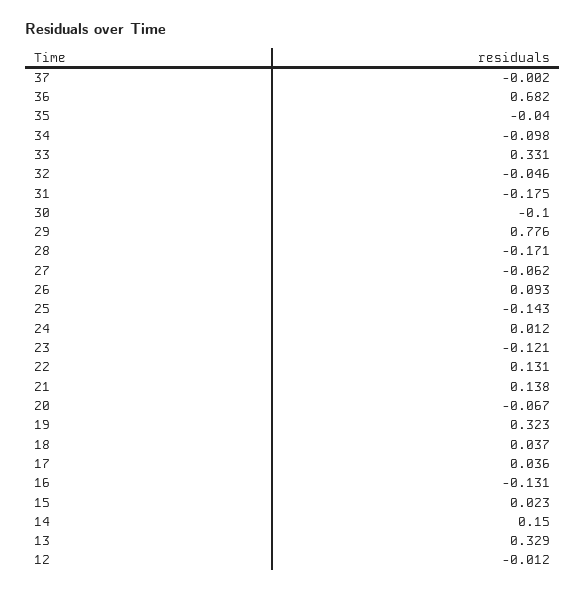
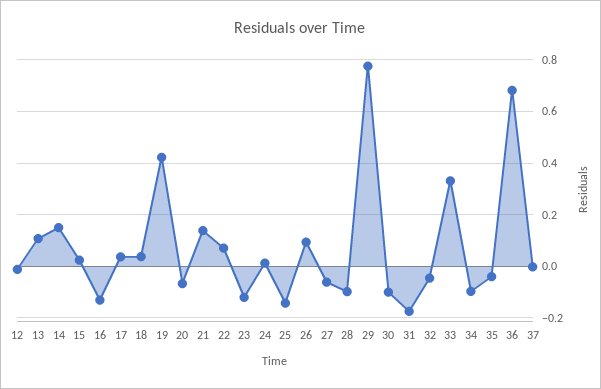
28: -0.171 -> -0.1
22: 0.131 -> 0.075
19: 0.323 -> 0.425
13: 0.329 -> 0.1

